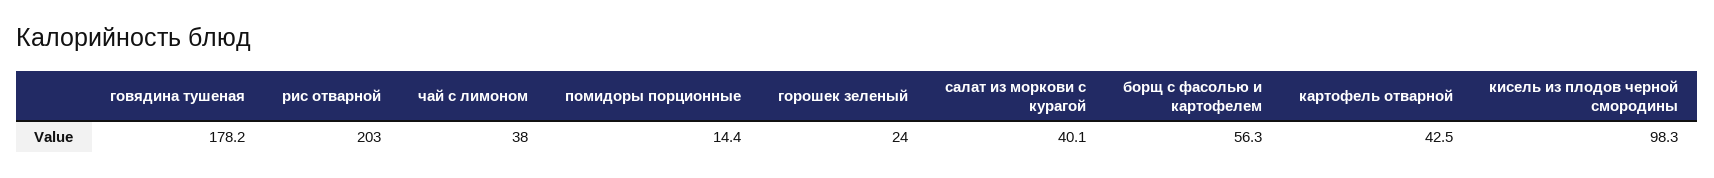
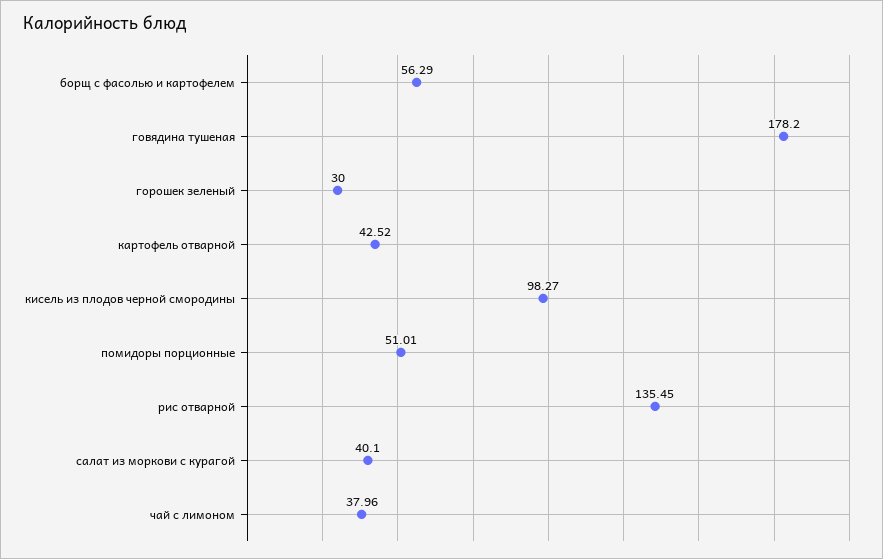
рис отварной: 203 -> 135.45
помидоры порционные: 14.4 -> 51.01
горошек зеленый: 24 -> 30

